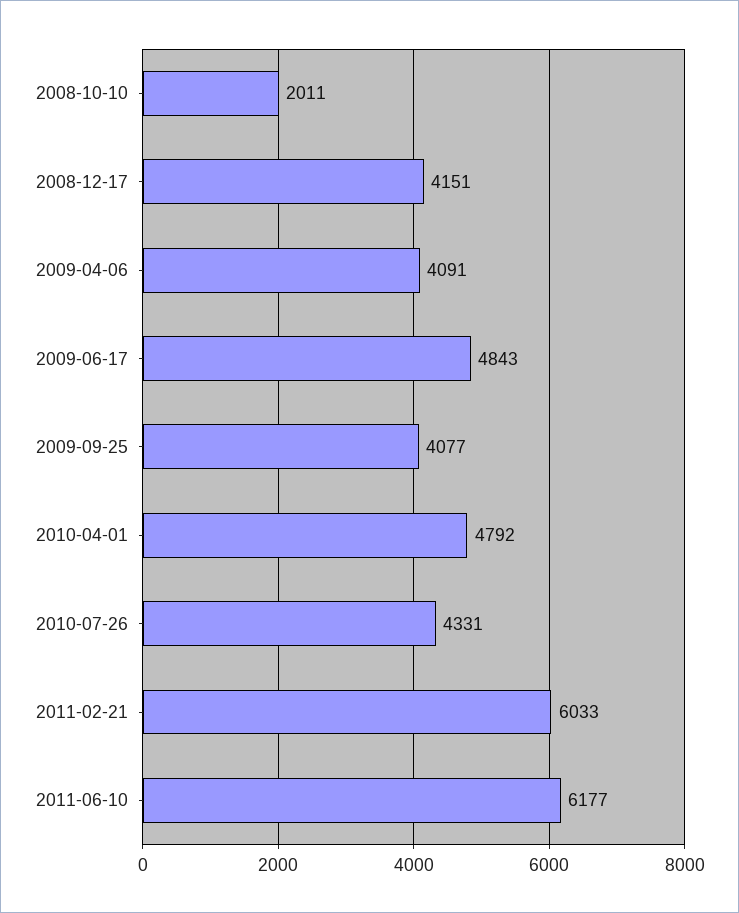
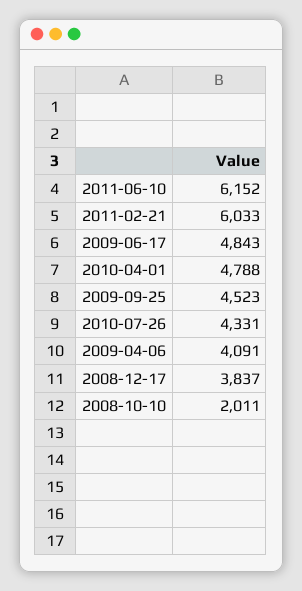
2008-12-17: 4151 -> 3837
2009-09-25: 4077 -> 4523
2010-04-01: 4792 -> 4788
2011-06-10: 6177 -> 6152

